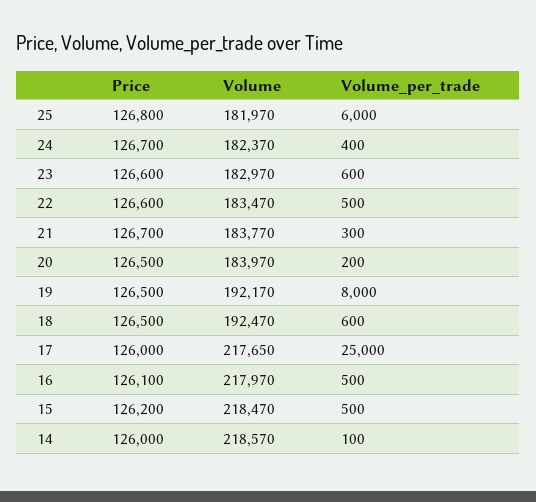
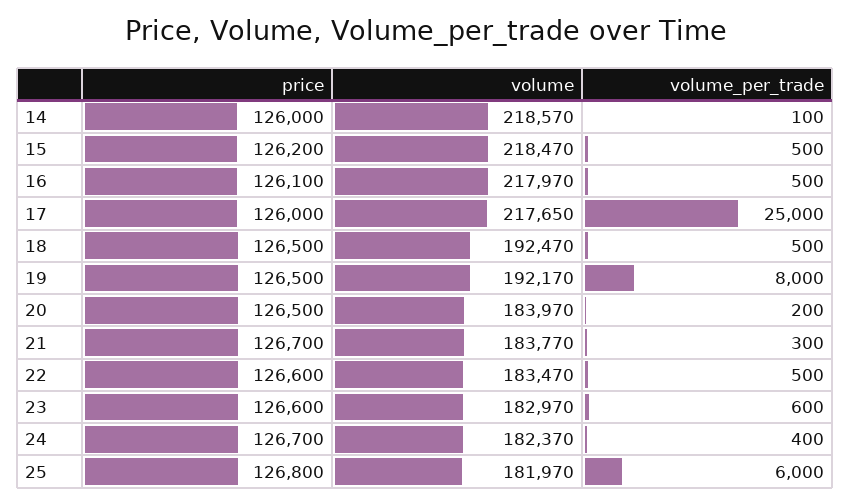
Volume_per_trade, 18: 600 -> 500

